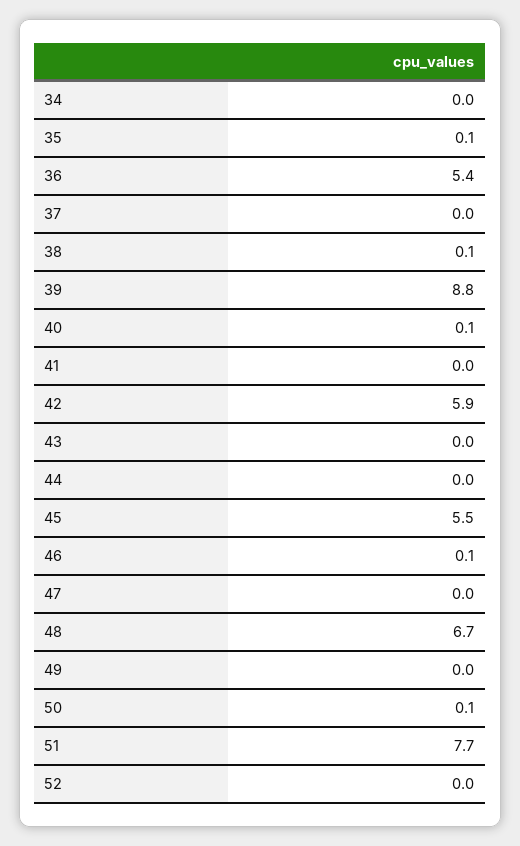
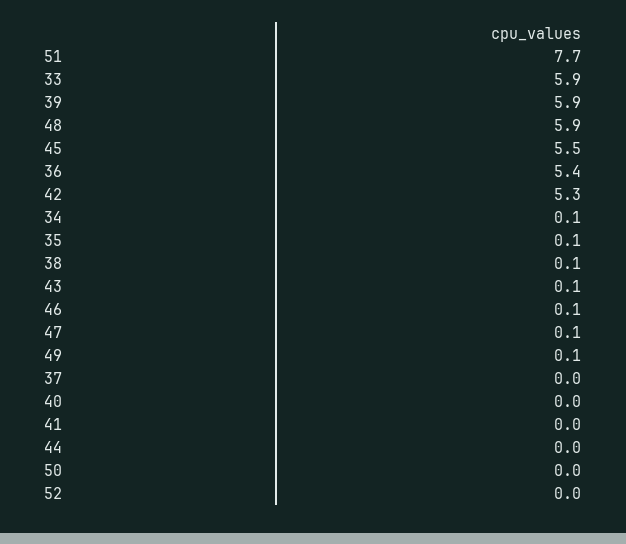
34: 0 -> 0.1
39: 8.8 -> 5.9
40: 0.1 -> 0
42: 5.9 -> 5.3
43: 0 -> 0.1
47: 0 -> 0.1
48: 6.7 -> 5.9
49: 0 -> 0.1
50: 0.1 -> 0
33: none -> 5.9

